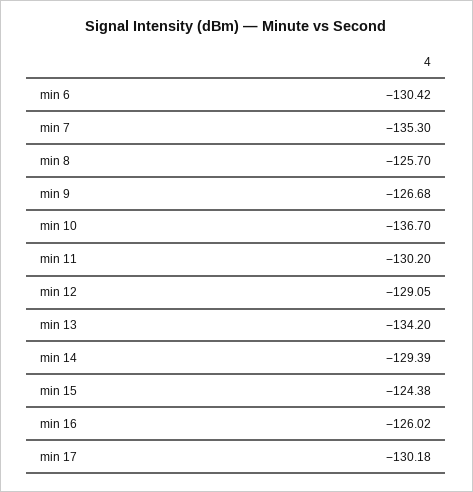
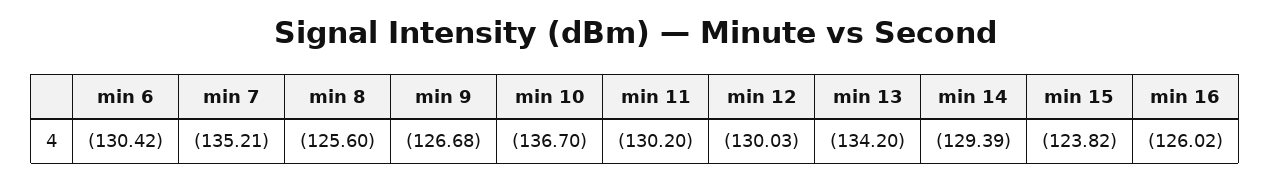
min 7: -135.3 -> -135.21
min 8: -125.7 -> -125.6
min 12: -129.05 -> -130.03
min 15: -124.38 -> -123.82
min 17: -130.18 -> none

